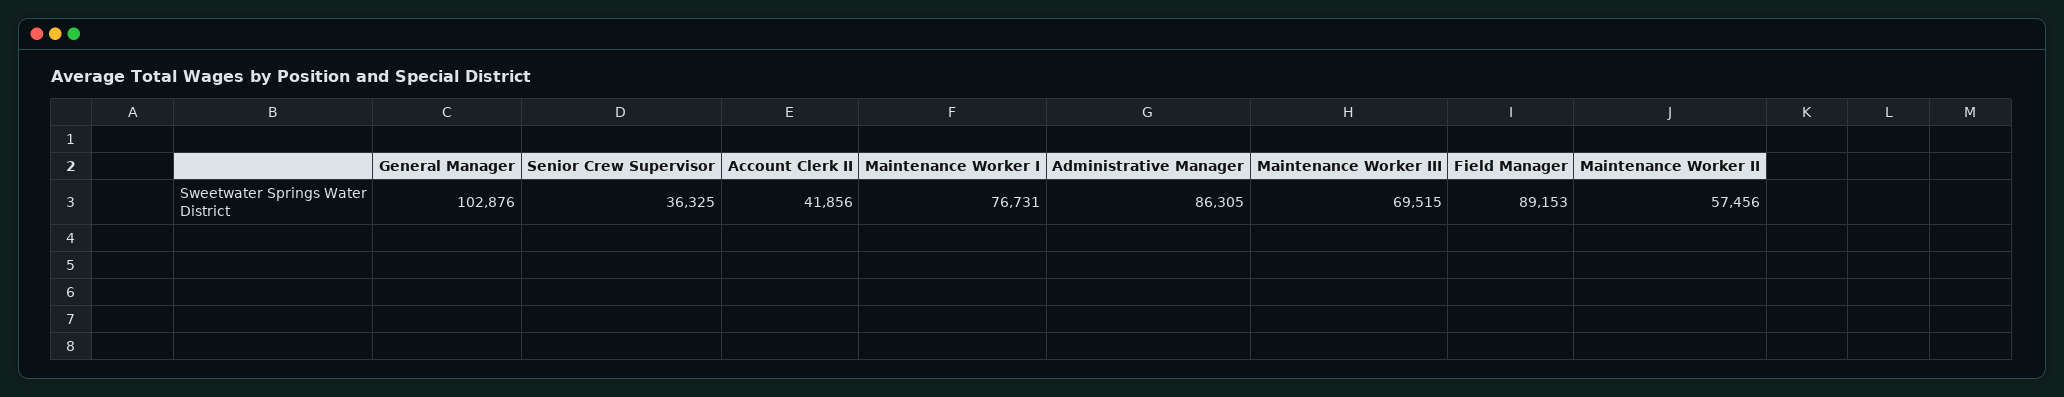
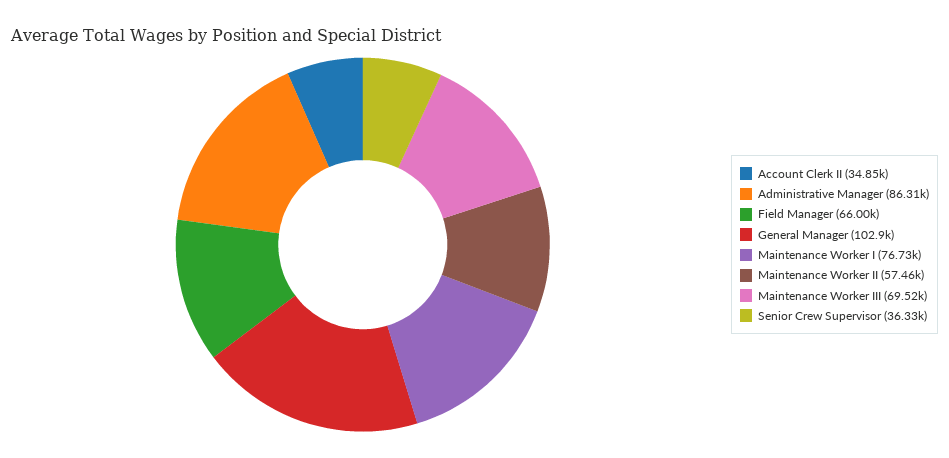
Account Clerk II: 41856 -> 34850
Field Manager: 89153 -> 66000

